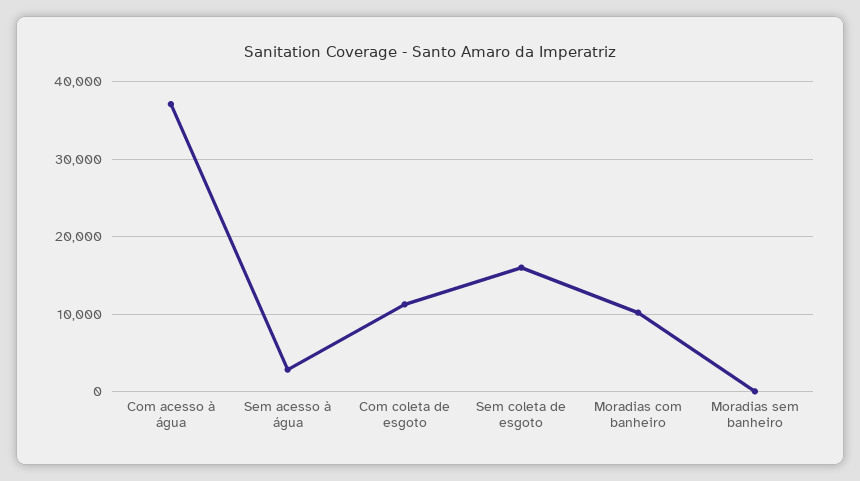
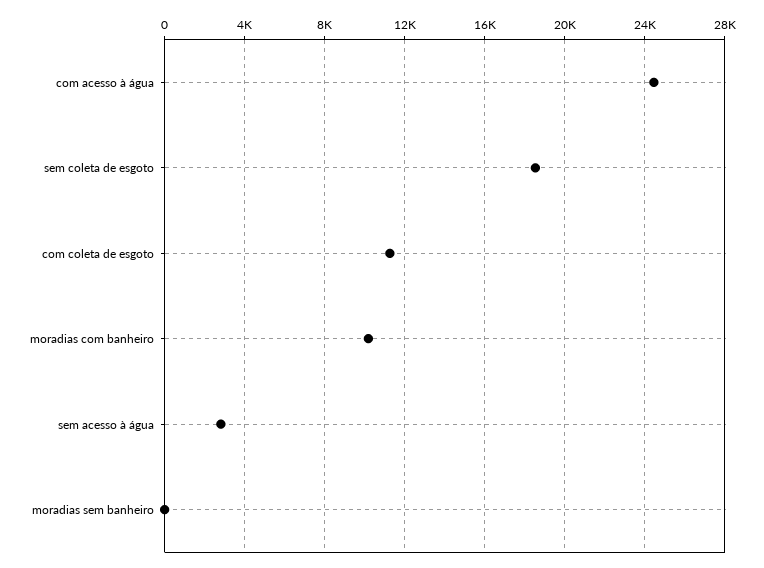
Com acesso à água: 37000 -> 24500
Sem coleta de esgoto: 16000 -> 18500

